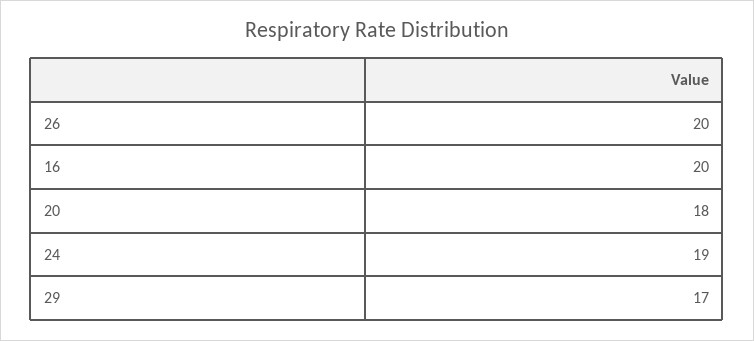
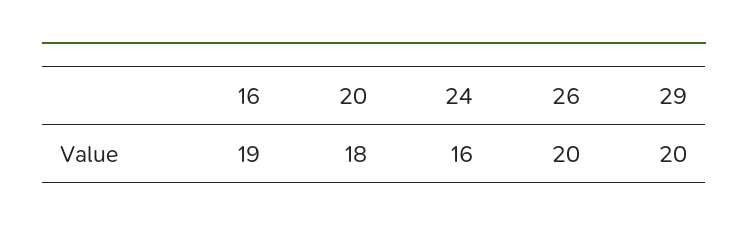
16: 20 -> 19
24: 19 -> 16
29: 17 -> 20

